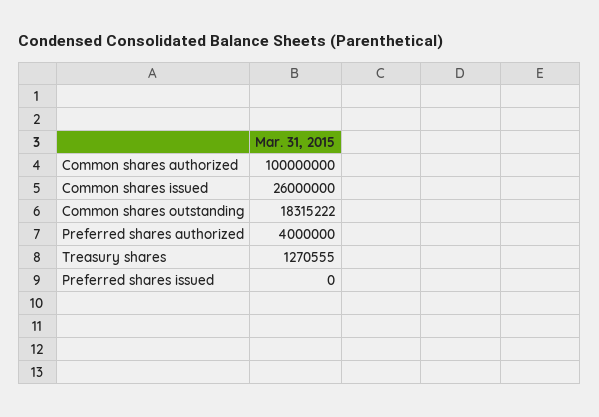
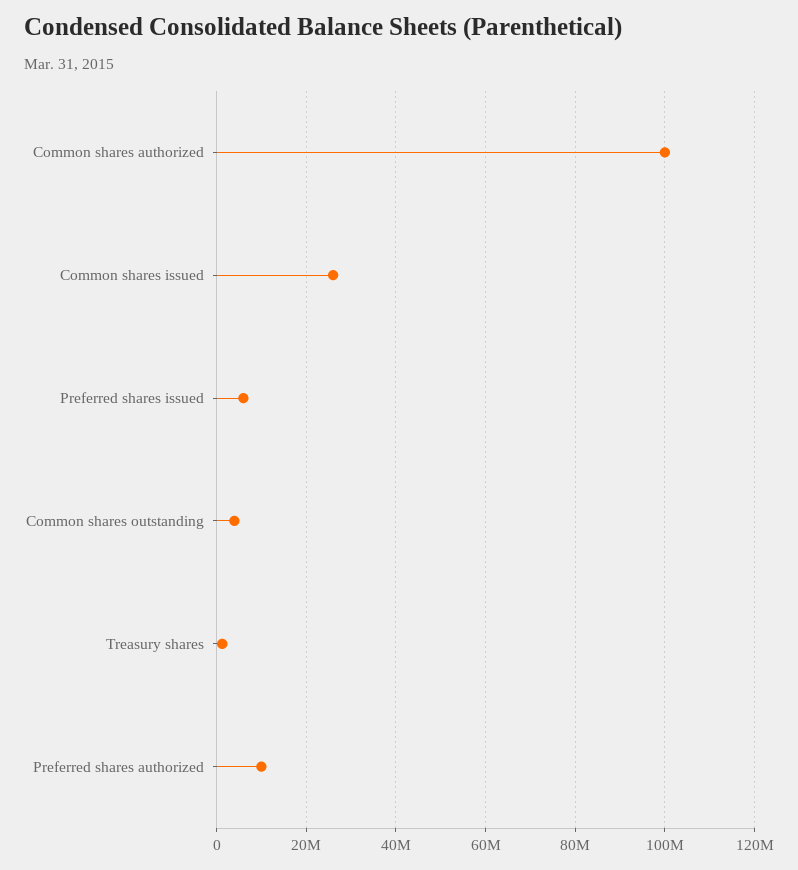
Common shares outstanding: 18315222 -> 4000000
Preferred shares authorized: 4000000 -> 10000000
Preferred shares issued: 0 -> 6000000

